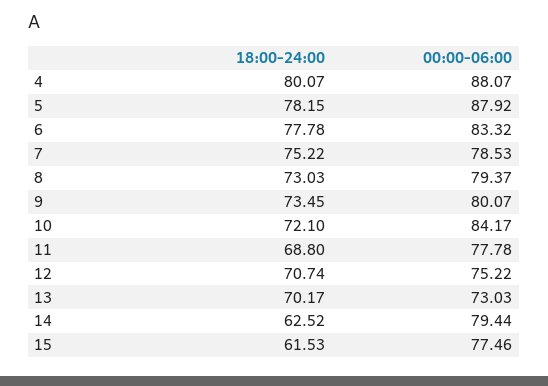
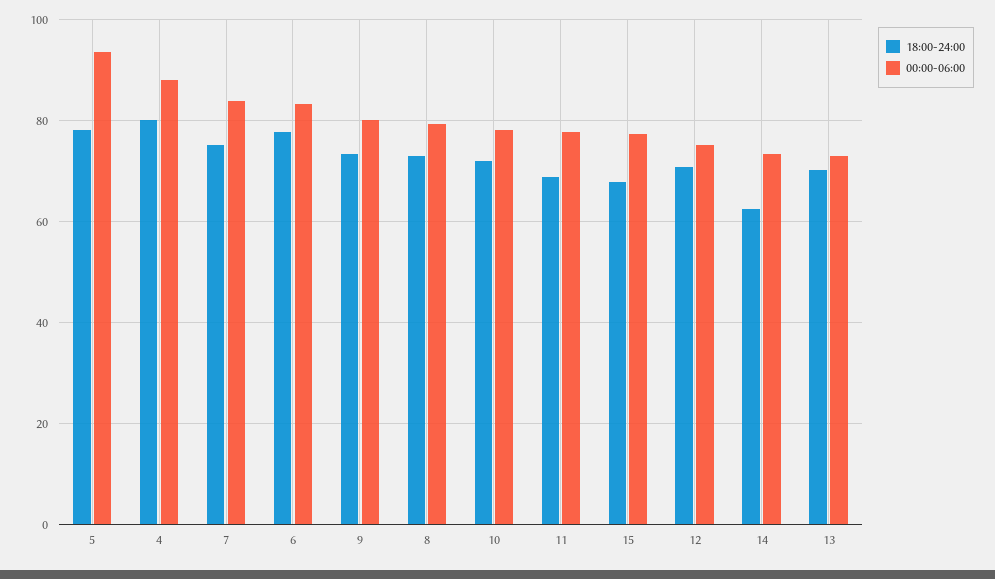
00:00-06:00, 5: 87.92 -> 94
00:00-06:00, 7: 78.53 -> 84
00:00-06:00, 10: 84.17 -> 78
00:00-06:00, 14: 79.44 -> 74
18:00-24:00, 15: 61.53 -> 68

